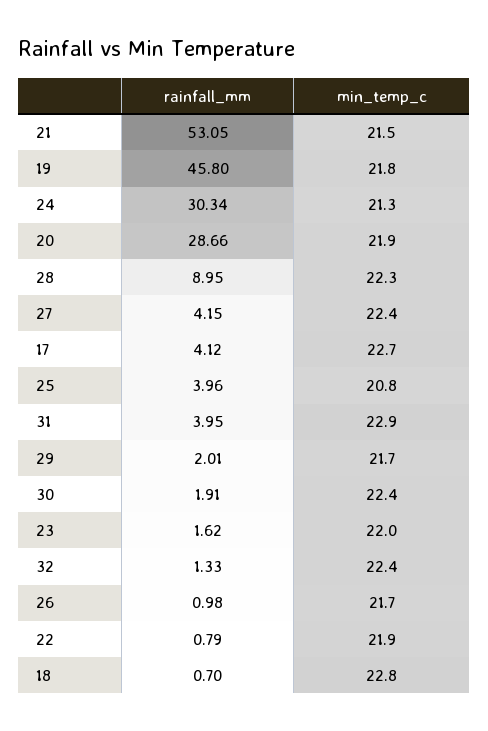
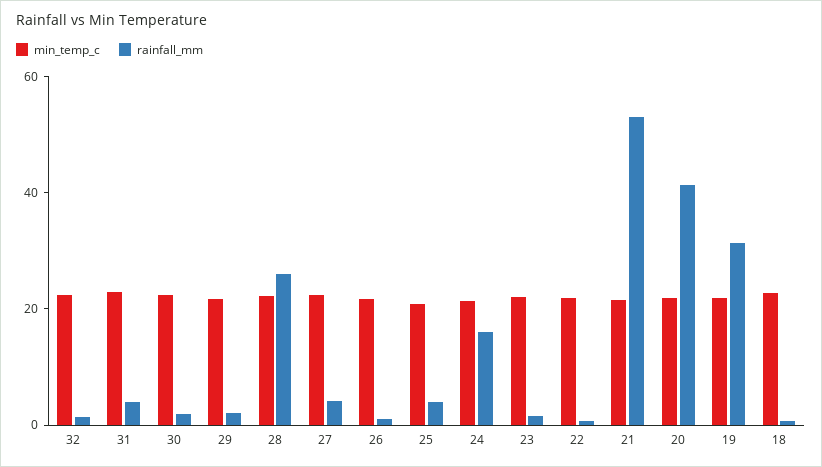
rainfall_mm, 19: 45.8 -> 30
rainfall_mm, 24: 30.34 -> 15
rainfall_mm, 20: 28.66 -> 40
rainfall_mm, 28: 8.95 -> 25
rainfall_mm, 17: 4.12 -> none
min_temp_c, 17: 22.7 -> none

